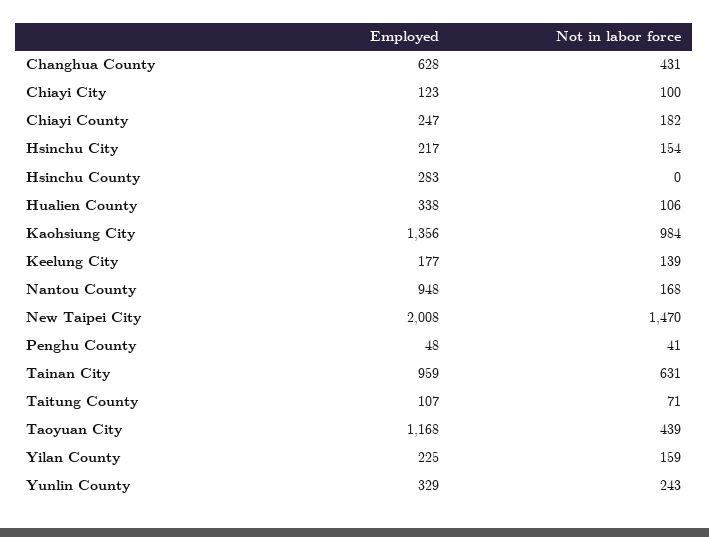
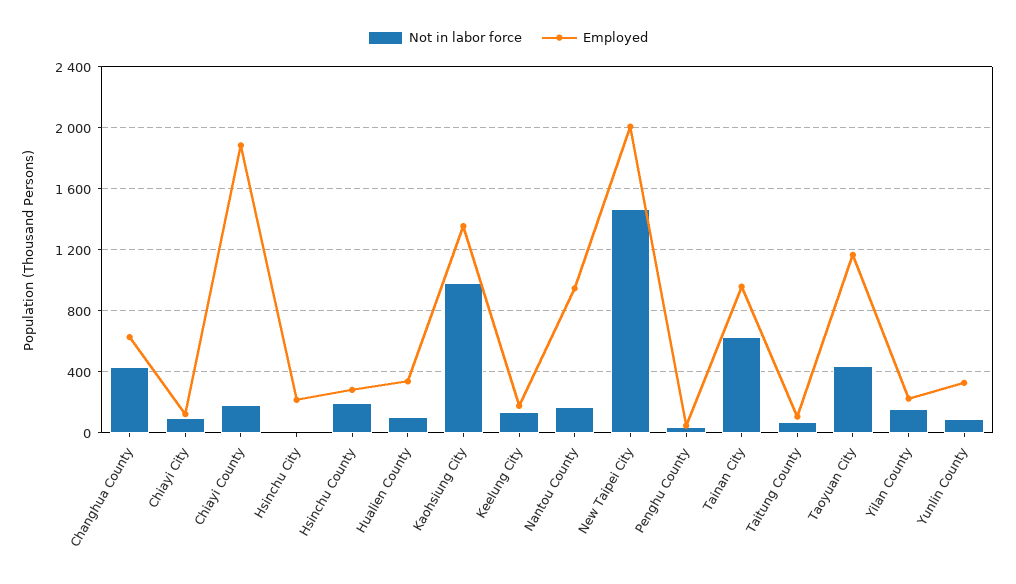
Employed, Chiayi County: 247 -> 1900
Not in labor force, Hsinchu City: 154 -> 0
Not in labor force, Hsinchu County: 0 -> 200
Not in labor force, Yunlin County: 243 -> 100

